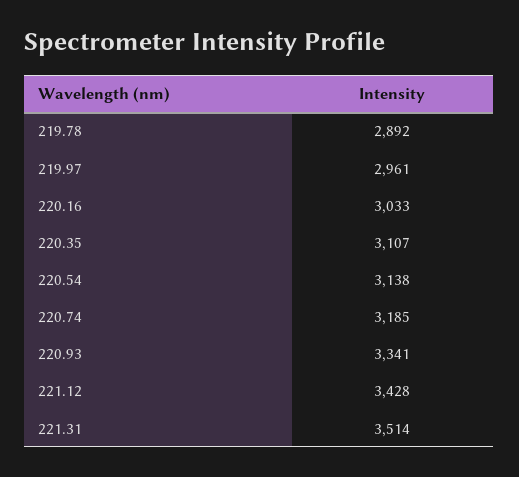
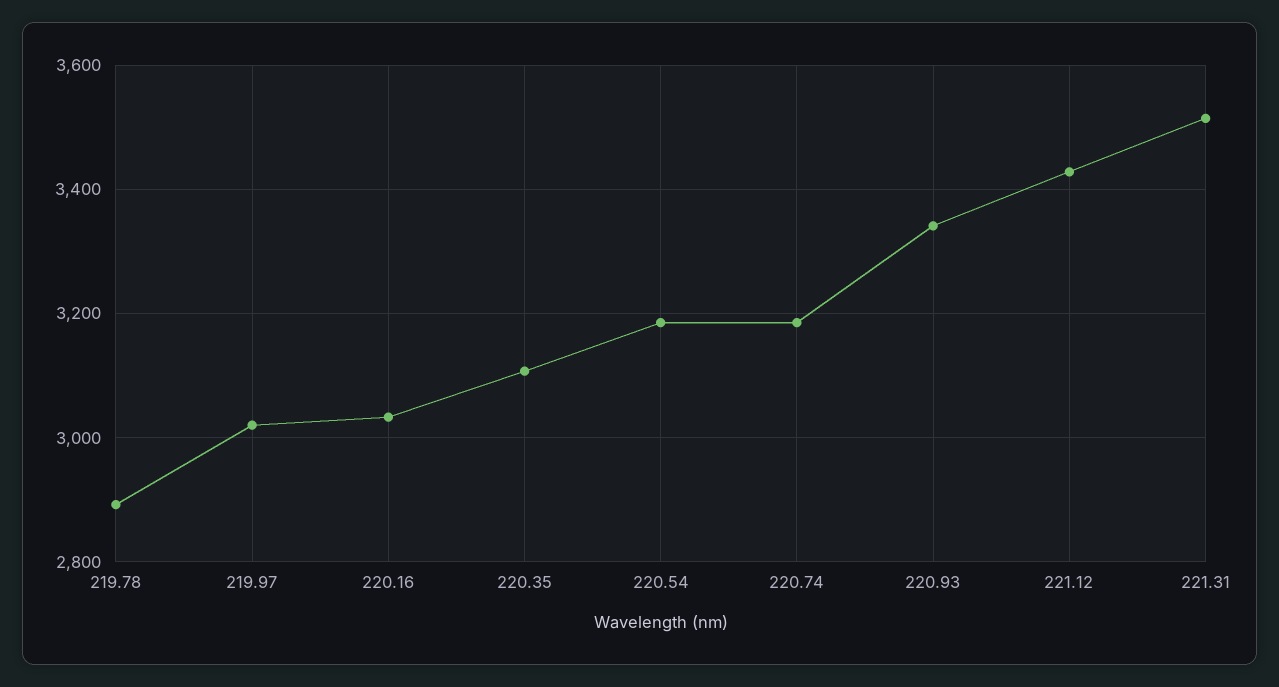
219.97: 2961 -> 3020
220.54: 3138 -> 3180

